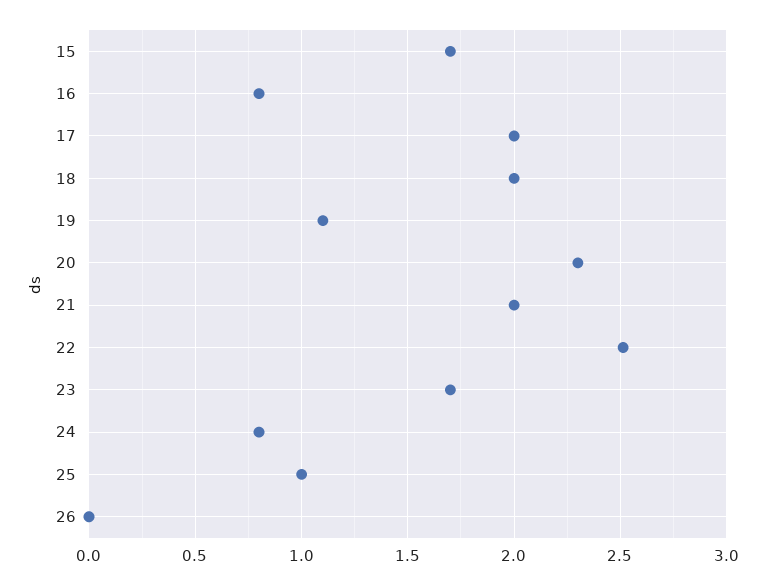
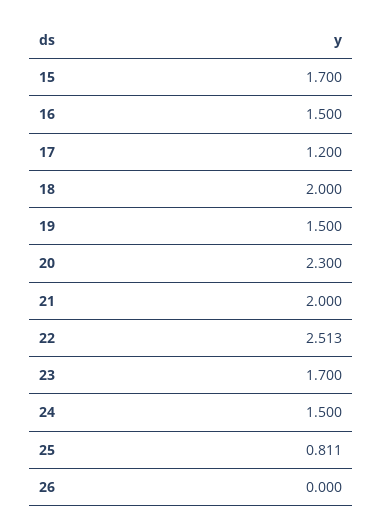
16: 0.8 -> 1.5
17: 2 -> 1.2
19: 1.1 -> 1.5
24: 0.8 -> 1.5
25: 1 -> 0.811

